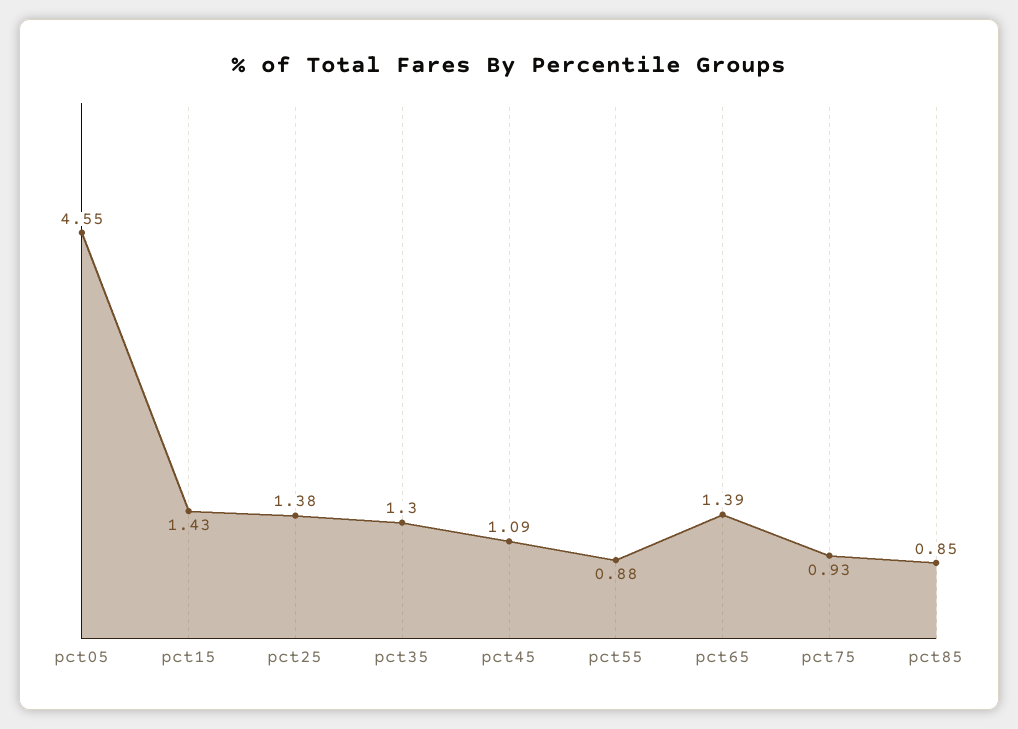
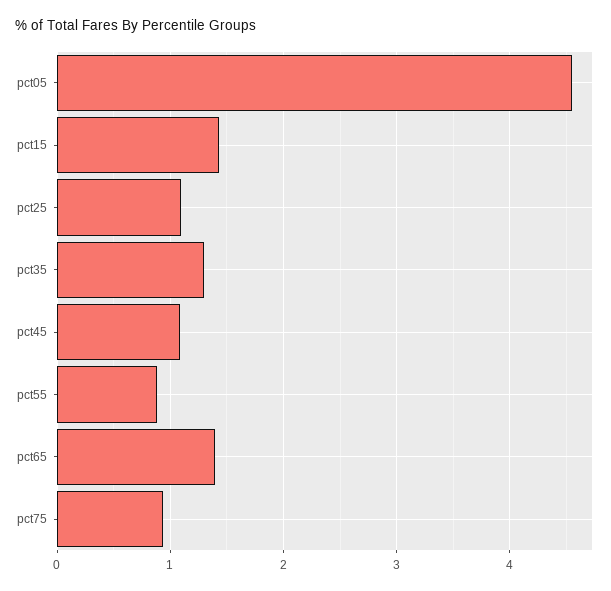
pct25: 1.38 -> 1.1
pct85: 0.85 -> none

